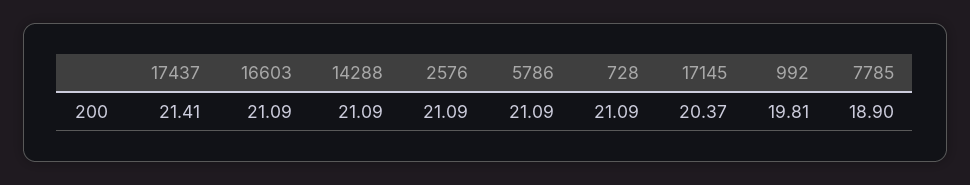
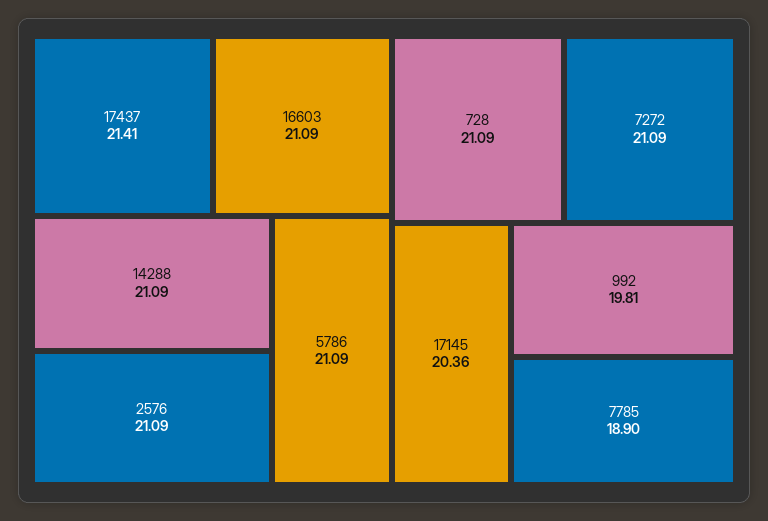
17145: 20.37 -> 20.36
7272: none -> 21.09

